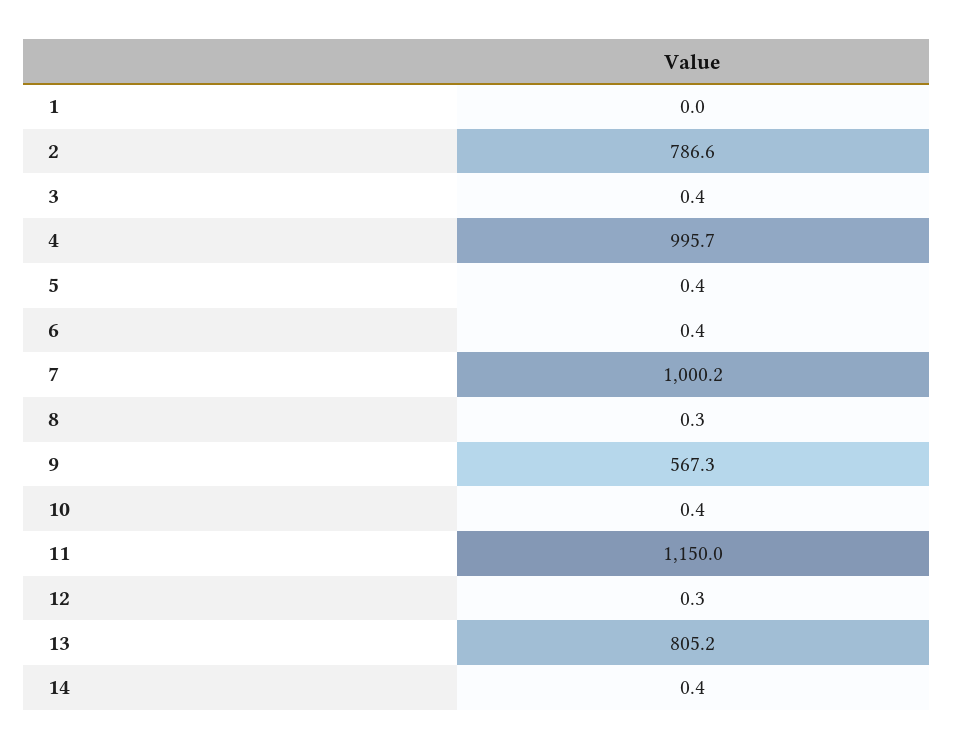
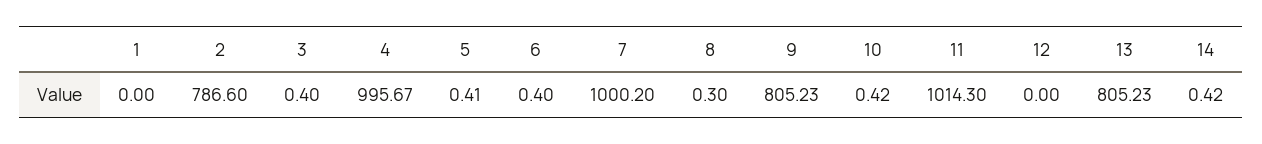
9: 567.3 -> 805.23
11: 1150 -> 1014.3
12: 0.3 -> 0

